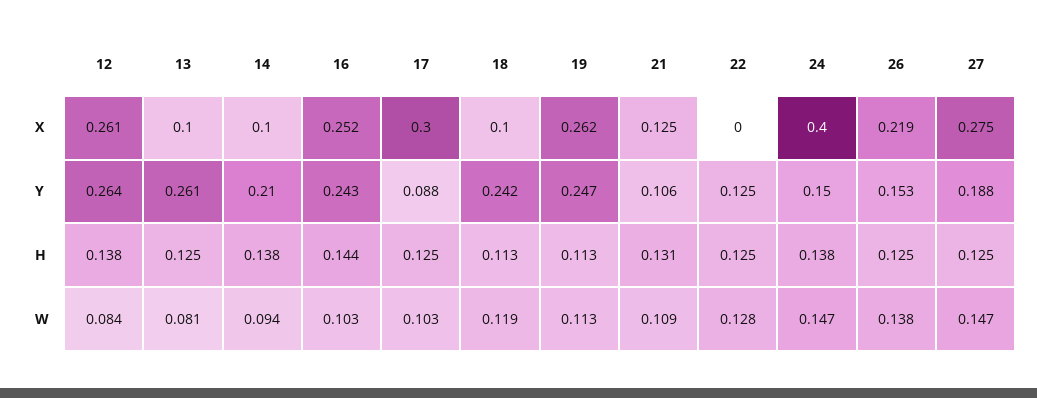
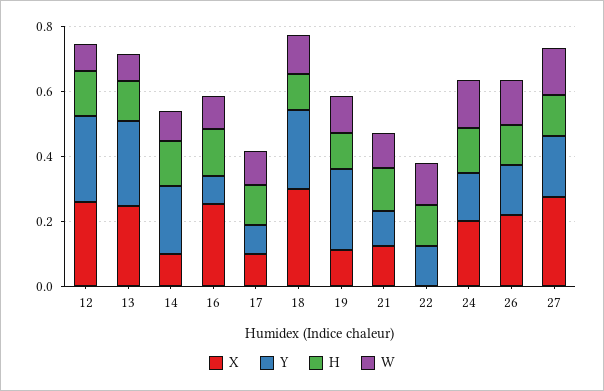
X, 13: 0.1 -> 0.25
X, 17: 0.3 -> 0.1
X, 18: 0.1 -> 0.3
X, 19: 0.262 -> 0.1
X, 24: 0.4 -> 0.2
Y, 16: 0.243 -> 0.1

